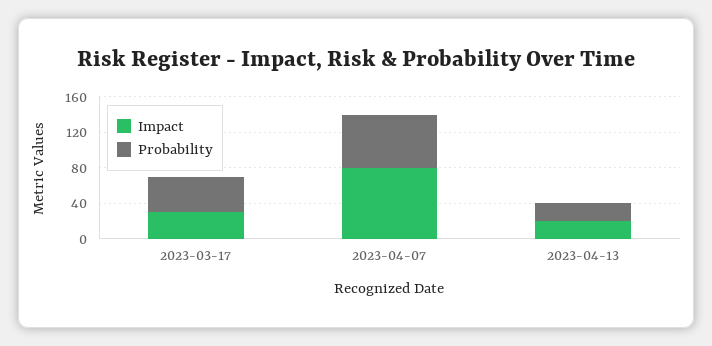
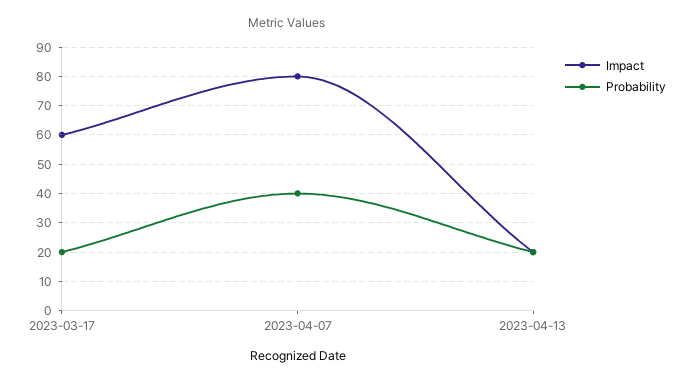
Impact, 2023-03-17: 30 -> 60
Probability, 2023-03-17: 40 -> 20
Probability, 2023-04-07: 60 -> 40

